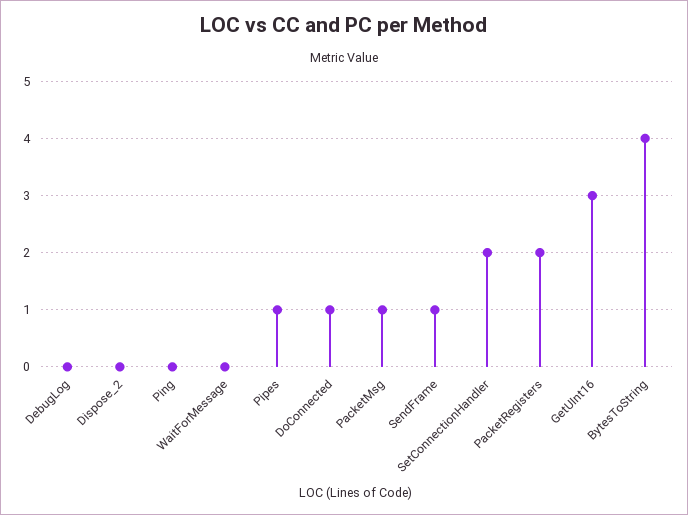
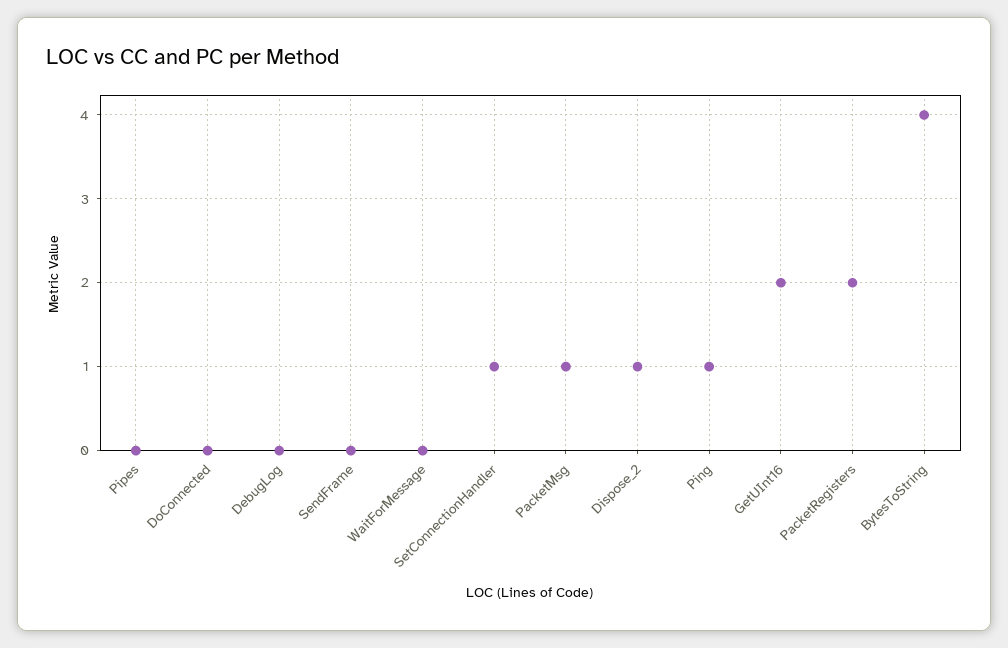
Dispose_2: 0 -> 1
Ping: 0 -> 1
Pipes: 1 -> 0
DoConnected: 1 -> 0
SendFrame: 1 -> 0
SetConnectionHandler: 2 -> 1
GetUInt16: 3 -> 2

